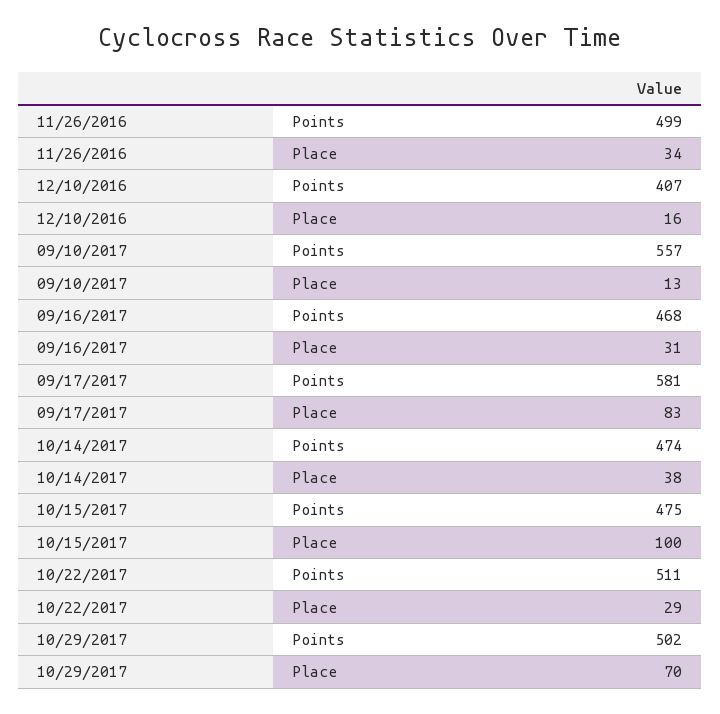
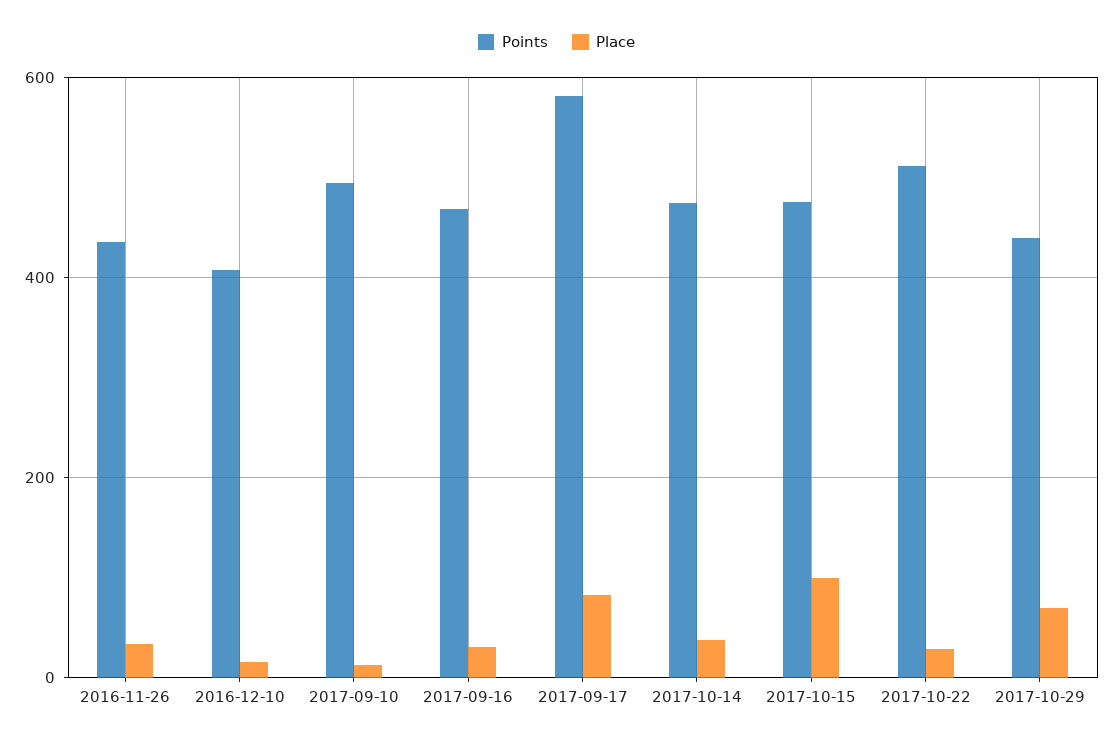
Points, 11/26/2016: 499 -> 440
Points, 09/10/2017: 557 -> 500
Points, 10/29/2017: 502 -> 440

